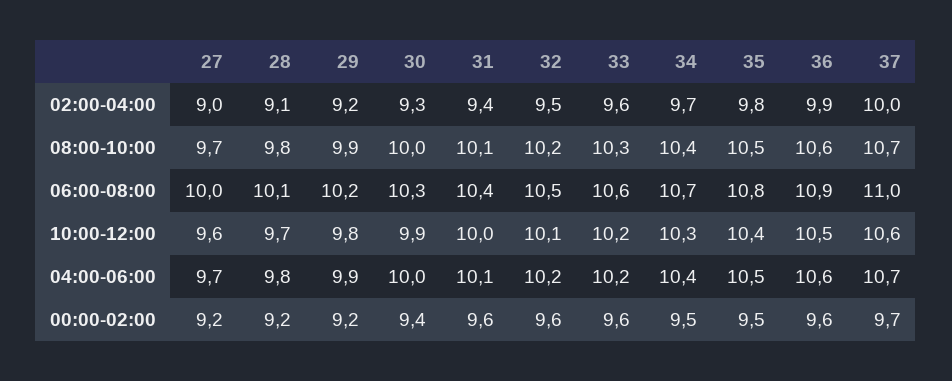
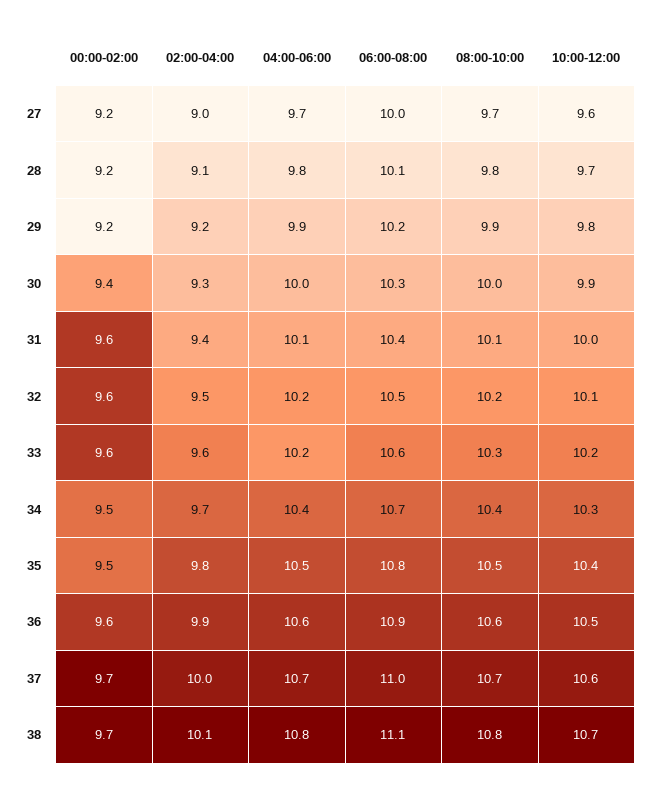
38, 00:00-02:00: none -> 9.7
38, 02:00-04:00: none -> 10.1
38, 04:00-06:00: none -> 10.8
38, 06:00-08:00: none -> 11.1
38, 08:00-10:00: none -> 10.8
38, 10:00-12:00: none -> 10.7

